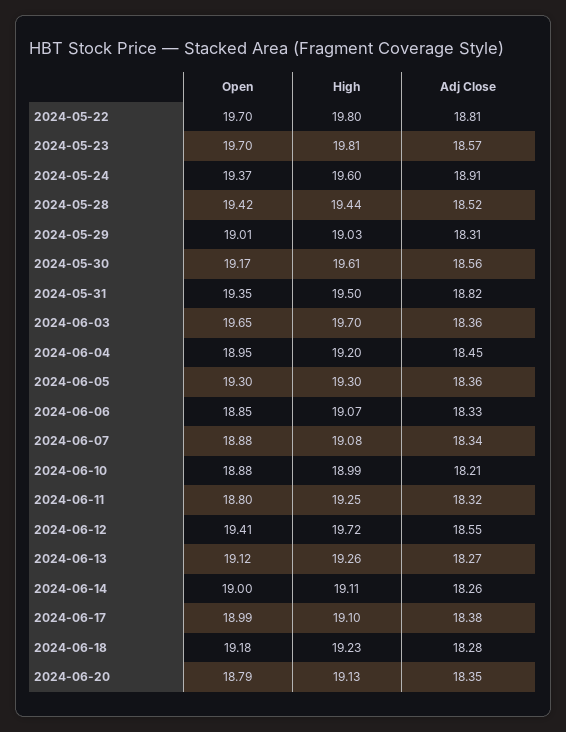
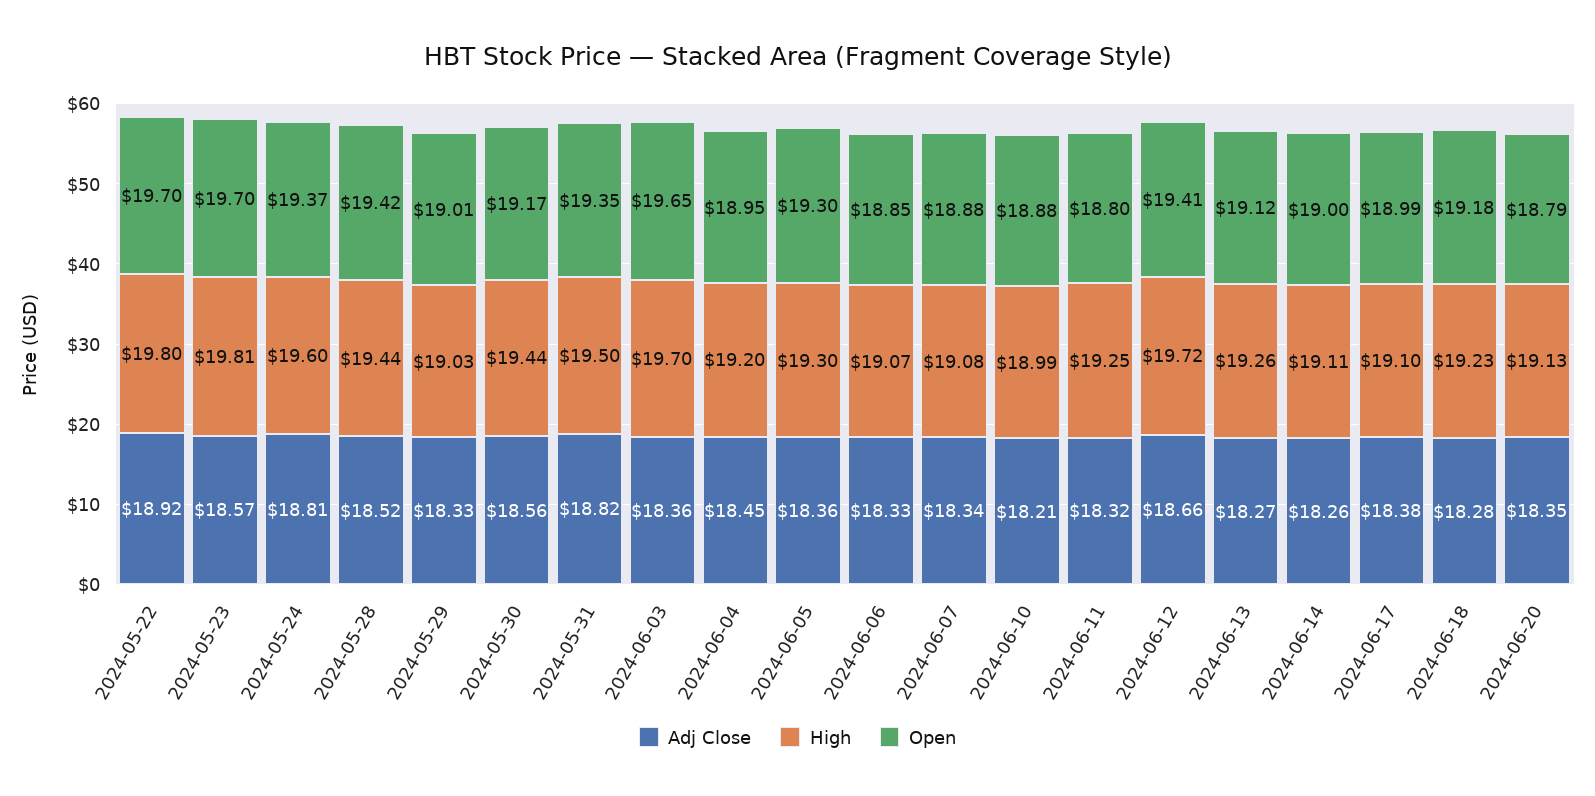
Adj Close, 2024-05-22: 18.81 -> 18.92
Adj Close, 2024-05-24: 18.91 -> 18.81
Adj Close, 2024-05-29: 18.31 -> 18.33
High, 2024-05-30: 19.61 -> 19.44
Adj Close, 2024-06-12: 18.55 -> 18.66

